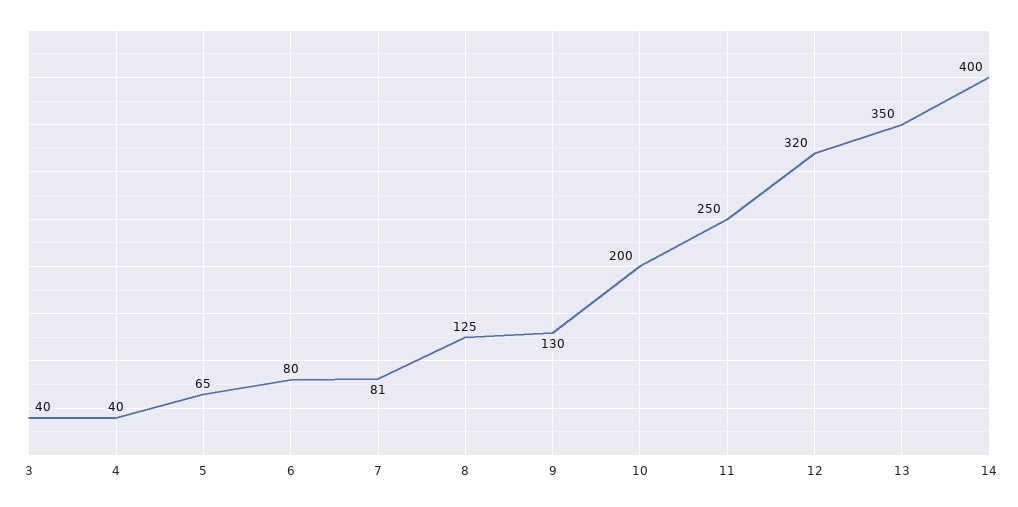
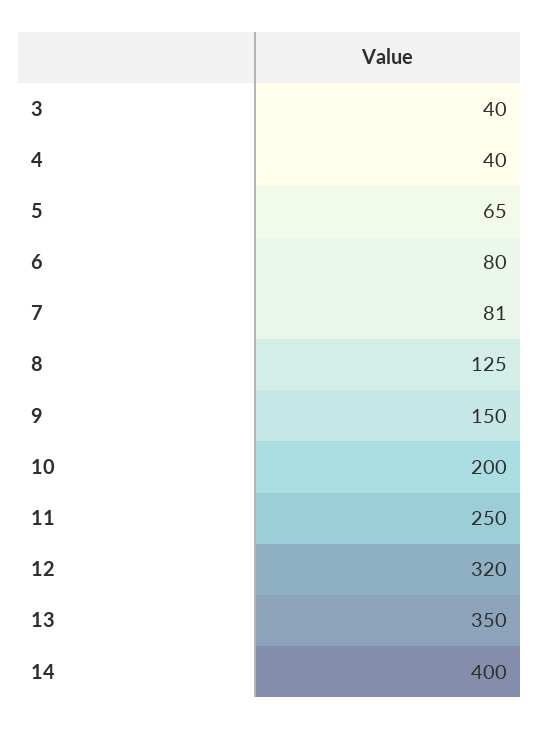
9: 130 -> 150

